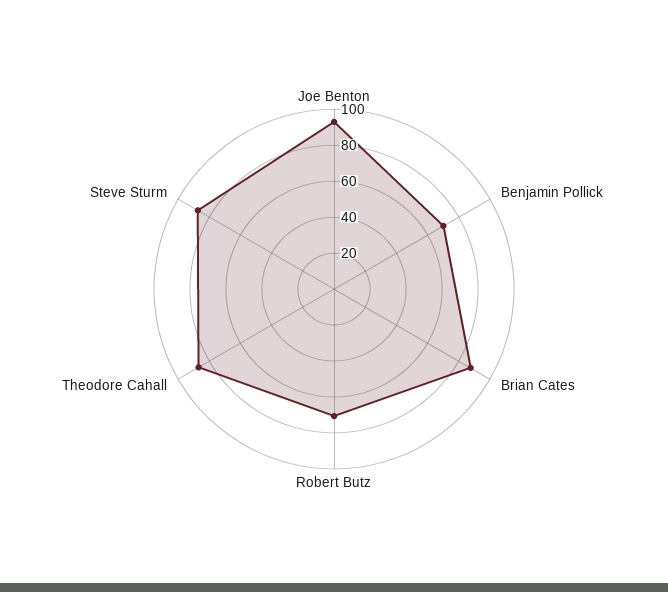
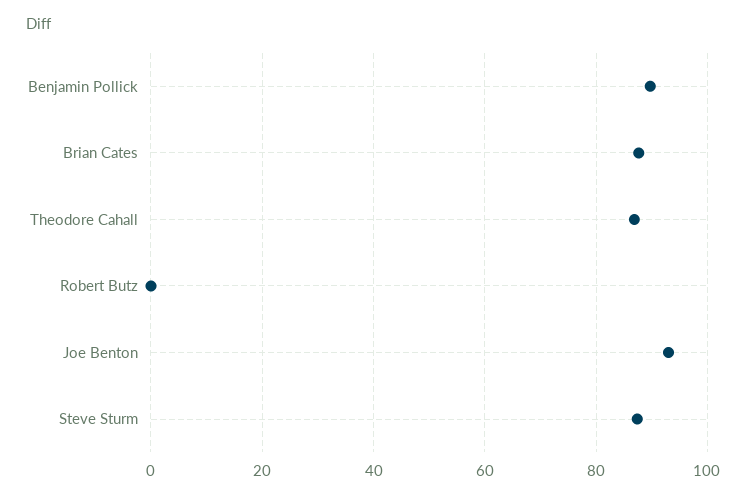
Benjamin Pollick: 70 -> 90
Robert Butz: 70 -> 0

